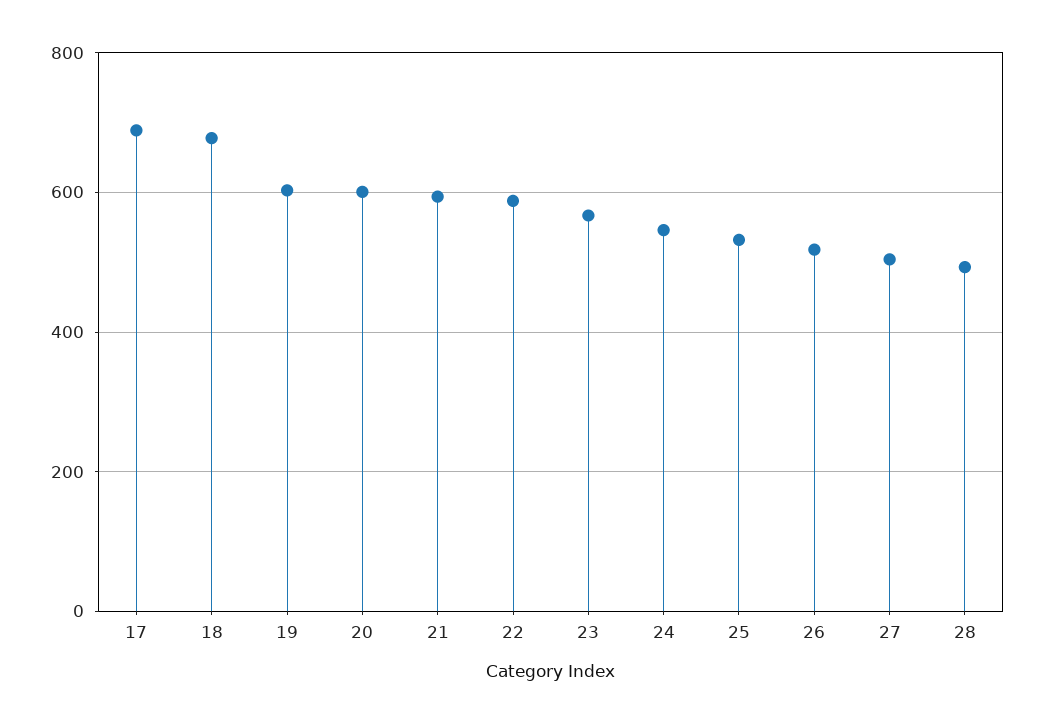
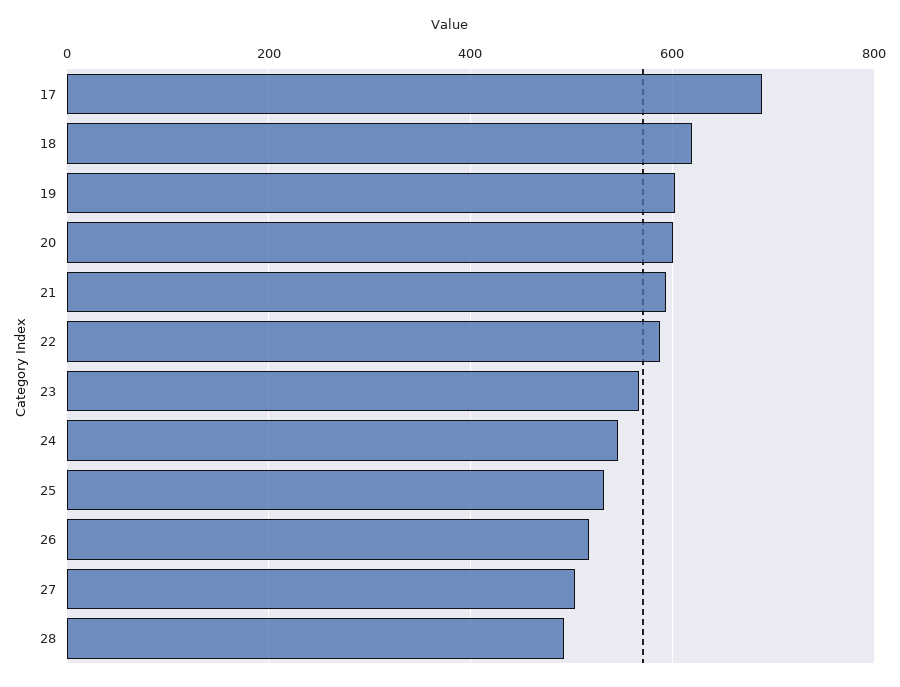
18: 680 -> 620

